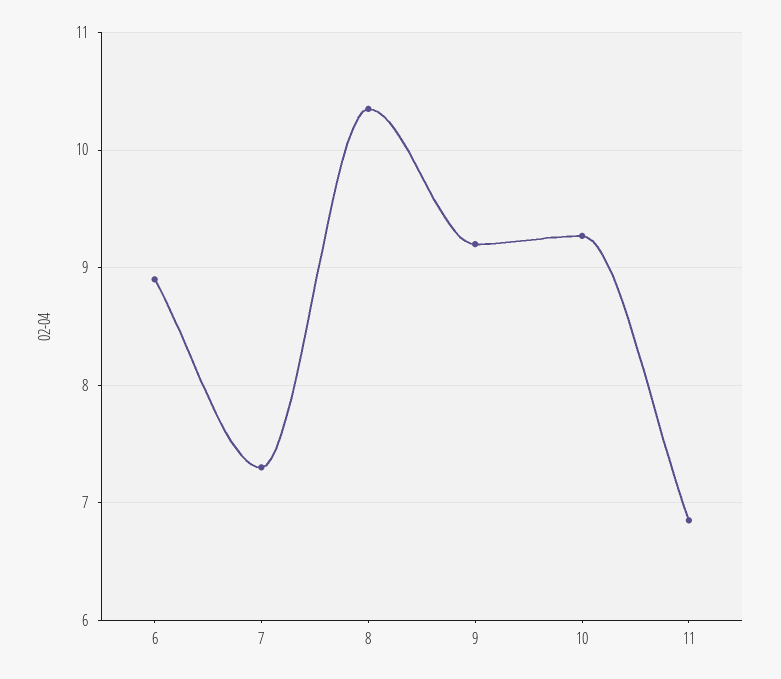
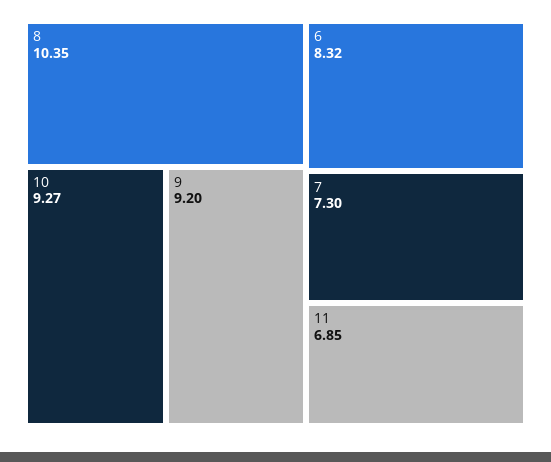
6: 8.9 -> 8.32

